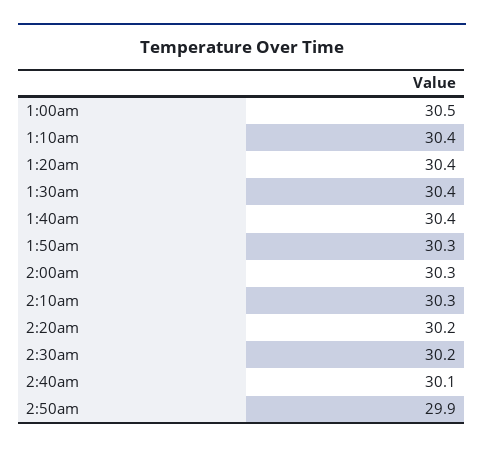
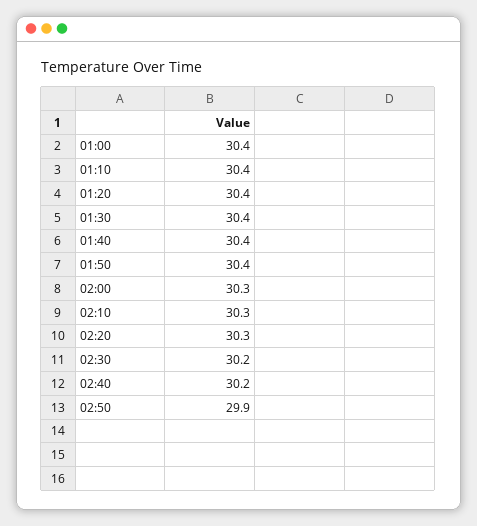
1:00am: 30.5 -> 30.4
1:50am: 30.3 -> 30.4
2:20am: 30.2 -> 30.3
2:40am: 30.1 -> 30.2

